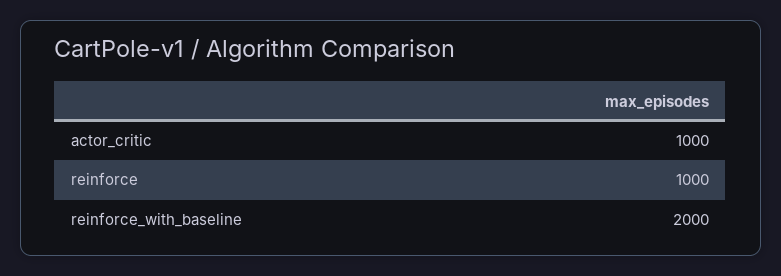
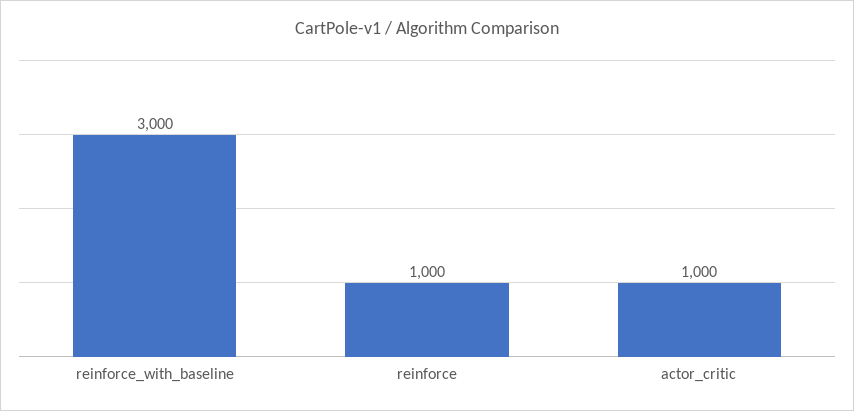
reinforce_with_baseline: 2000 -> 3000

